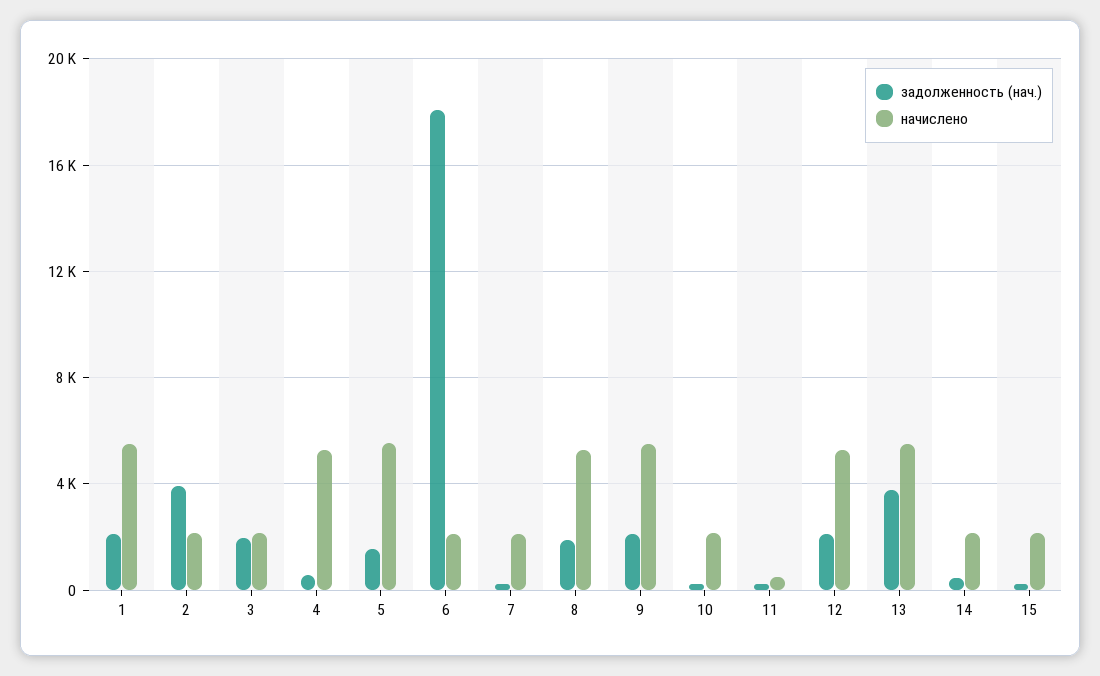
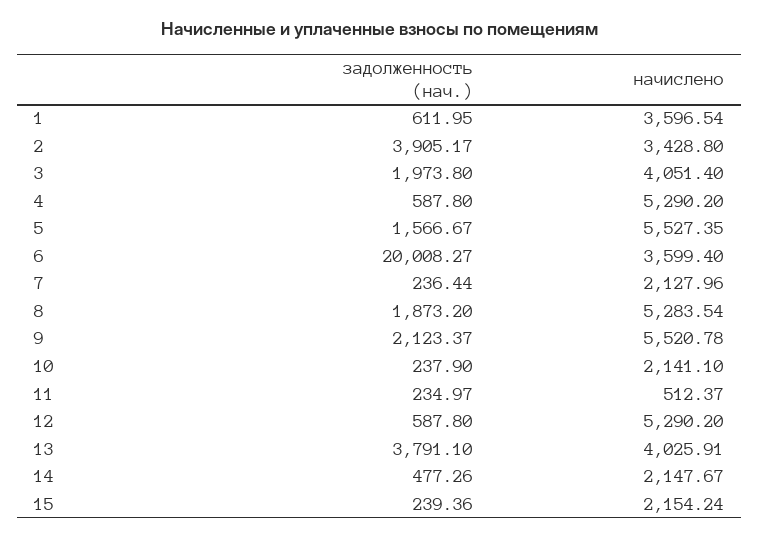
задолженность (нач.), 1: 2000 -> 611.95
начислено, 1: 5500 -> 3596.54
начислено, 2: 2000 -> 3428.8
начислено, 3: 2000 -> 4051.4
задолженность (нач.), 6: 18000 -> 20008.27
начислено, 6: 2000 -> 3599.4
задолженность (нач.), 12: 2000 -> 587.8
начислено, 13: 5500 -> 4025.91

